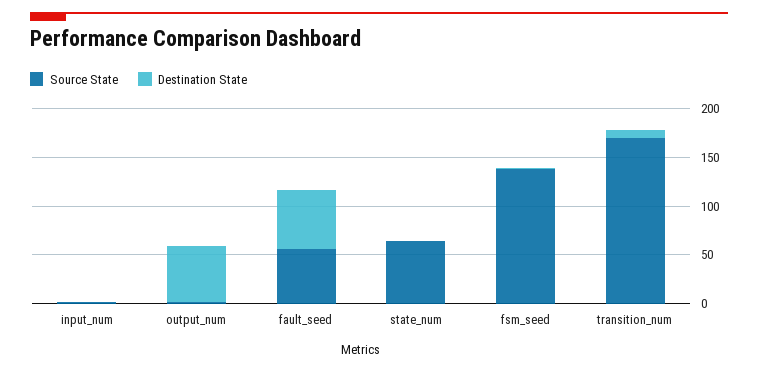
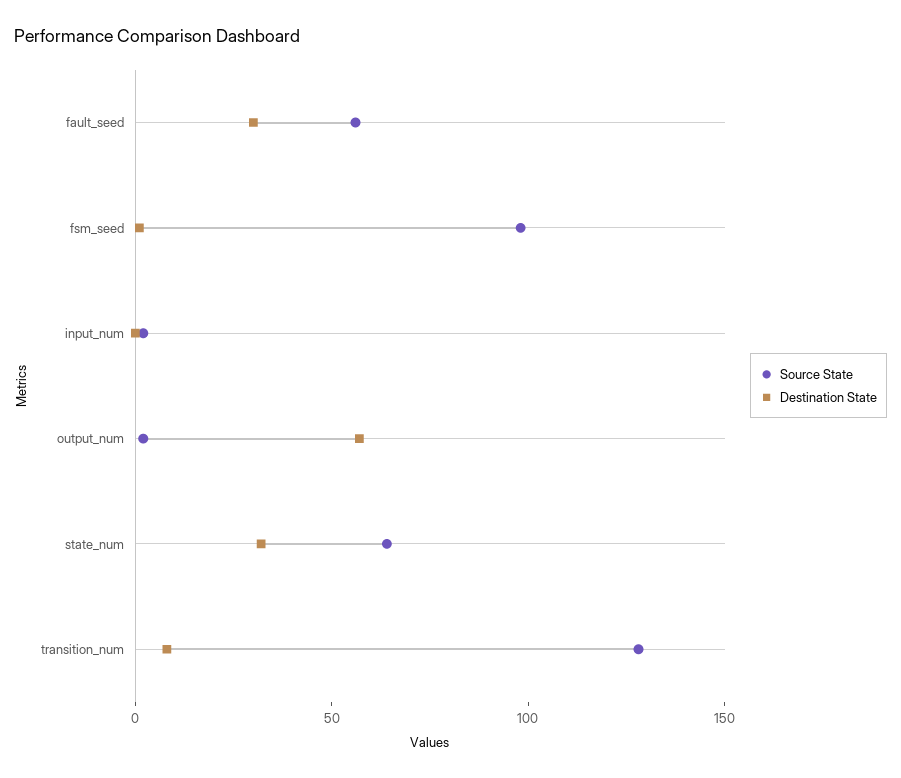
Destination State, fault_seed: 60 -> 30
Destination State, state_num: 0 -> 30
Source State, fsm_seed: 140 -> 100
Source State, transition_num: 170 -> 130

